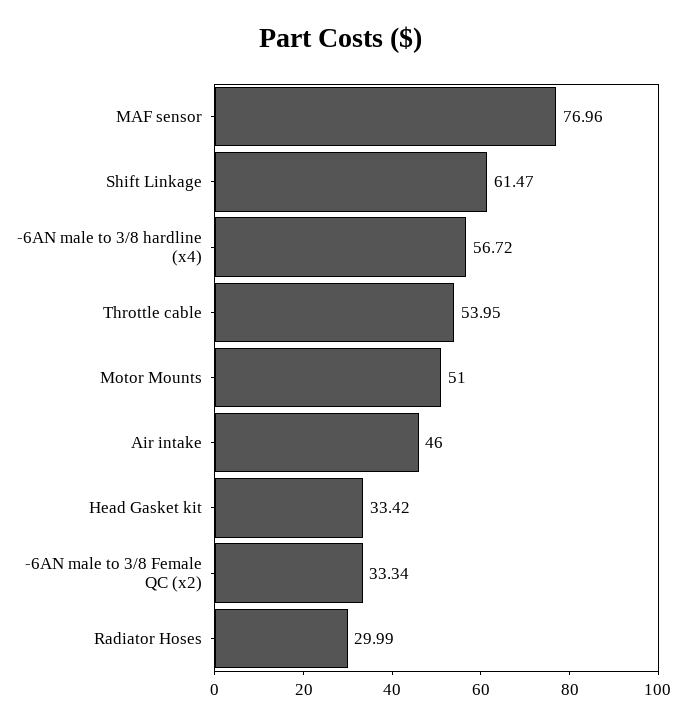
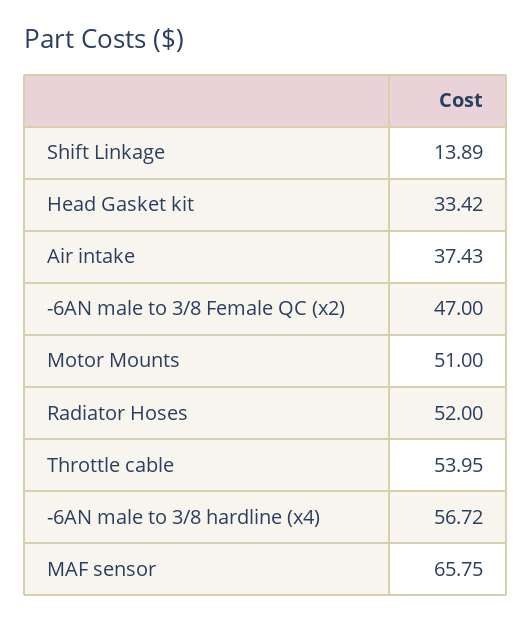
MAF sensor: 76.96 -> 65.75
Shift Linkage: 61.47 -> 13.89
Air intake: 46 -> 37.43
-6AN male to 3/8 Female QC (x2): 33.34 -> 47
Radiator Hoses: 29.99 -> 52

